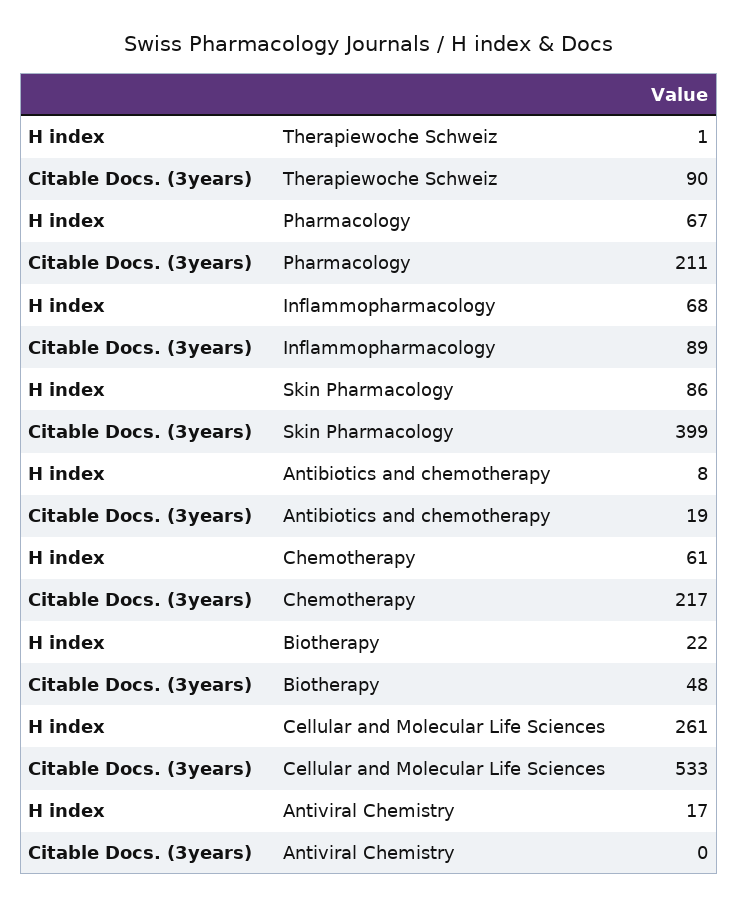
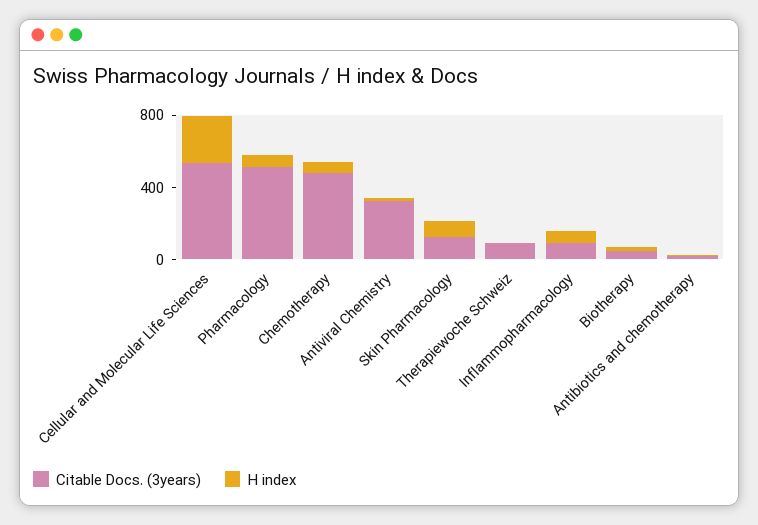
Citable Docs. (3years), Pharmacology: 211 -> 500
Citable Docs. (3years), Skin Pharmacology: 399 -> 100
Citable Docs. (3years), Chemotherapy: 217 -> 500
Citable Docs. (3years), Antiviral Chemistry: 0 -> 300

